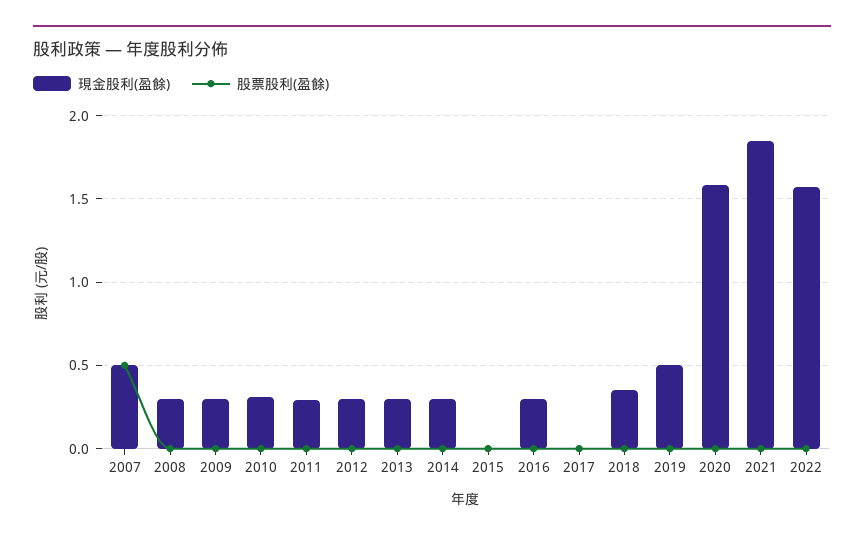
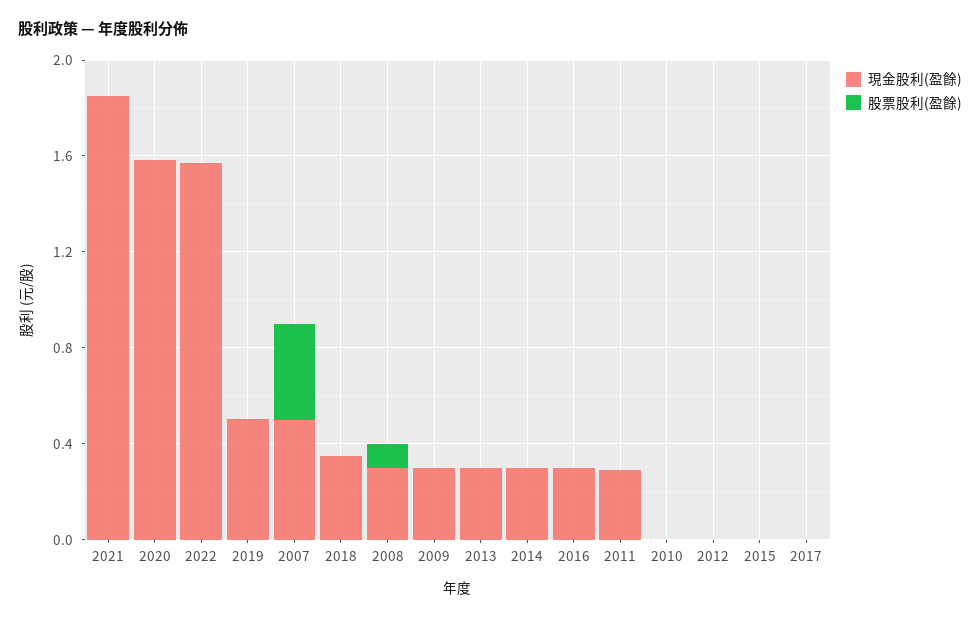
股票股利(盈餘), 2007: 0.5 -> 0.4
股票股利(盈餘), 2008: 0 -> 0.1
現金股利(盈餘), 2010: 0.3 -> 0
現金股利(盈餘), 2012: 0.3 -> 0

